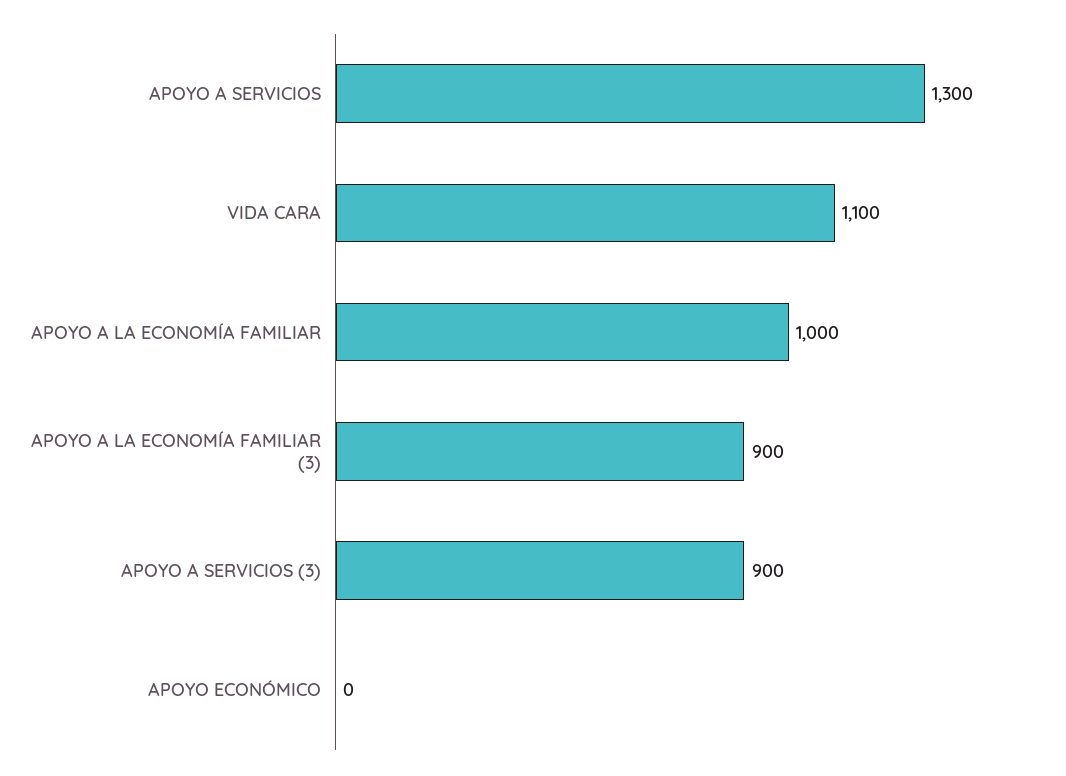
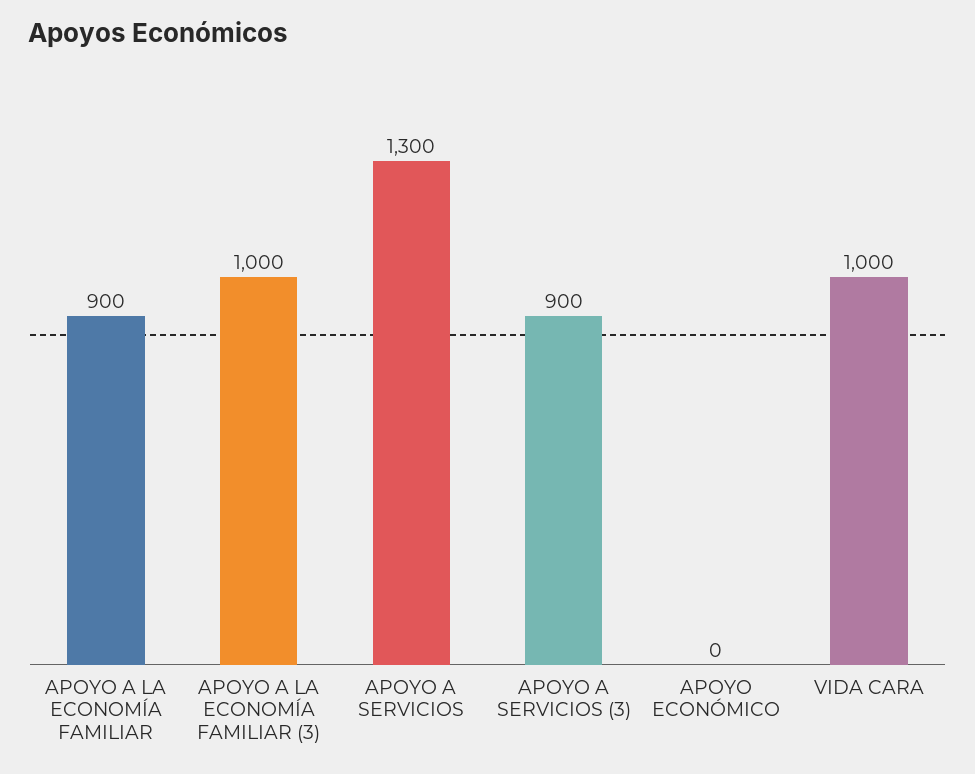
VIDA CARA: 1100 -> 1000
APOYO A LA ECONOMÍA FAMILIAR: 1000 -> 900
APOYO A LA ECONOMÍA FAMILIAR (3): 900 -> 1000

